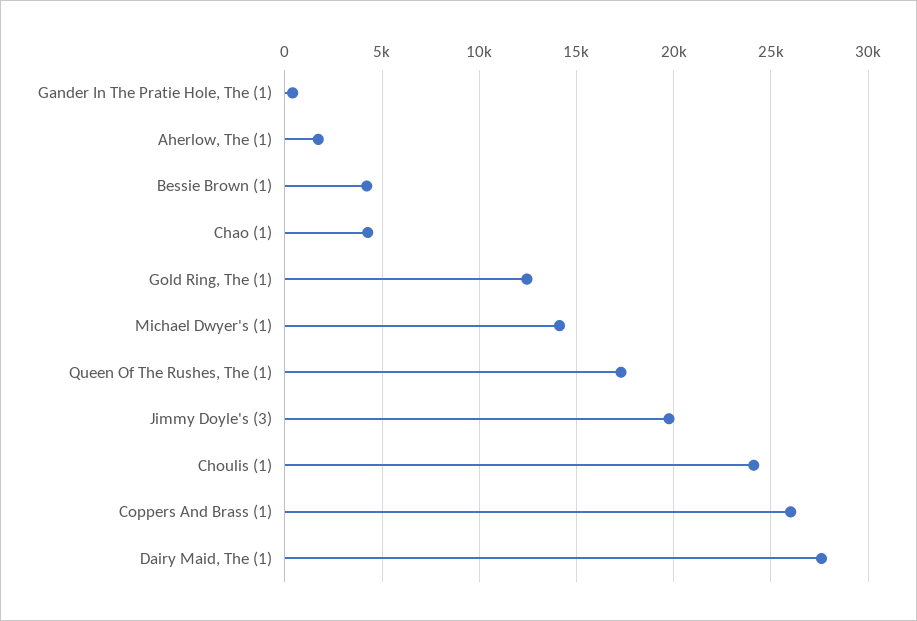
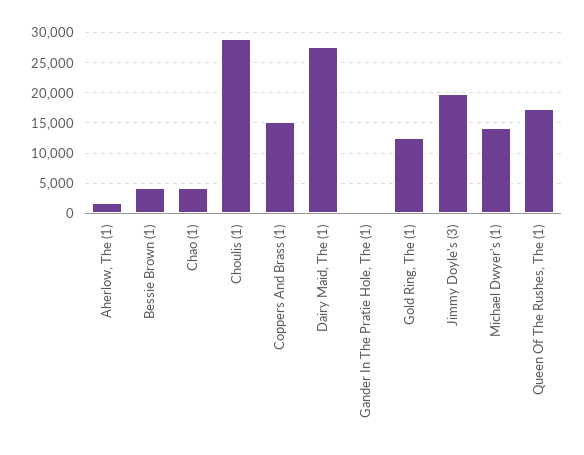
Choulis (1): 24000 -> 29000
Coppers And Brass (1): 26000 -> 15000

